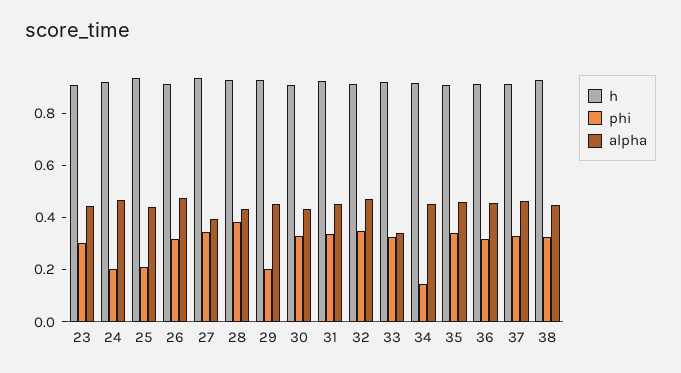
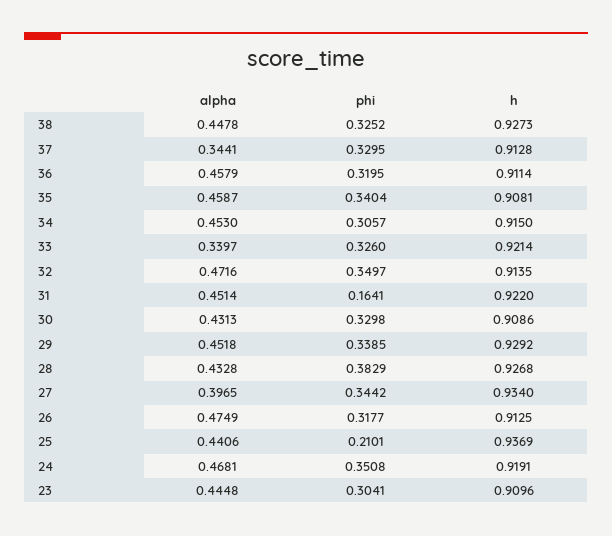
phi, 24: 0.2 -> 0.3508
phi, 29: 0.2 -> 0.3385
phi, 31: 0.35 -> 0.1641
phi, 34: 0.15 -> 0.3057
alpha, 37: 0.45 -> 0.3441

